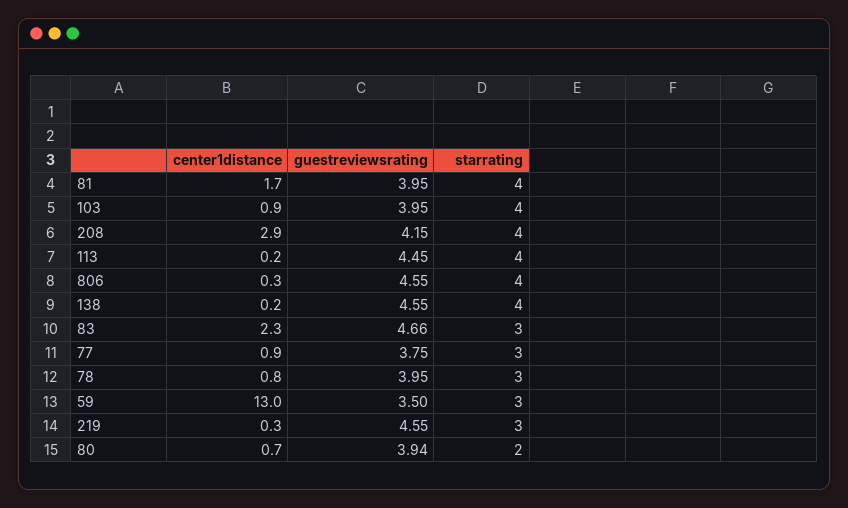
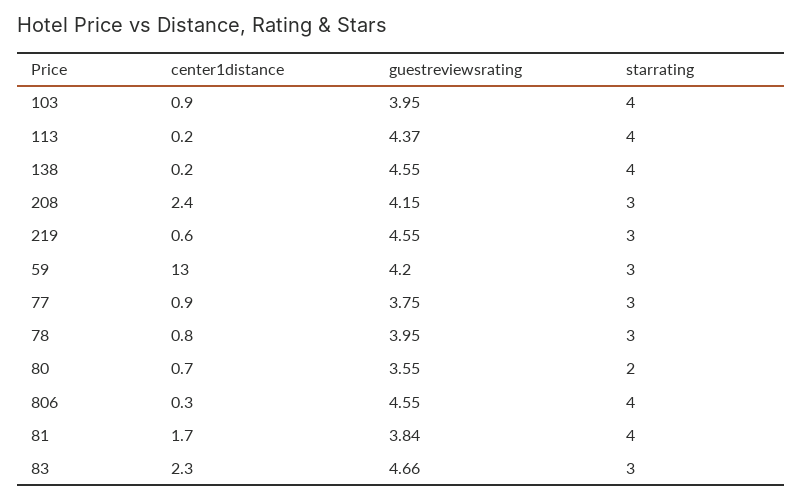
guestreviewsrating, 81: 3.95 -> 3.84
center1distance, 208: 2.9 -> 2.4
starrating, 208: 4 -> 3
guestreviewsrating, 113: 4.45 -> 4.37
guestreviewsrating, 59: 3.5 -> 4.2
center1distance, 219: 0.3 -> 0.6
guestreviewsrating, 80: 3.94 -> 3.55

